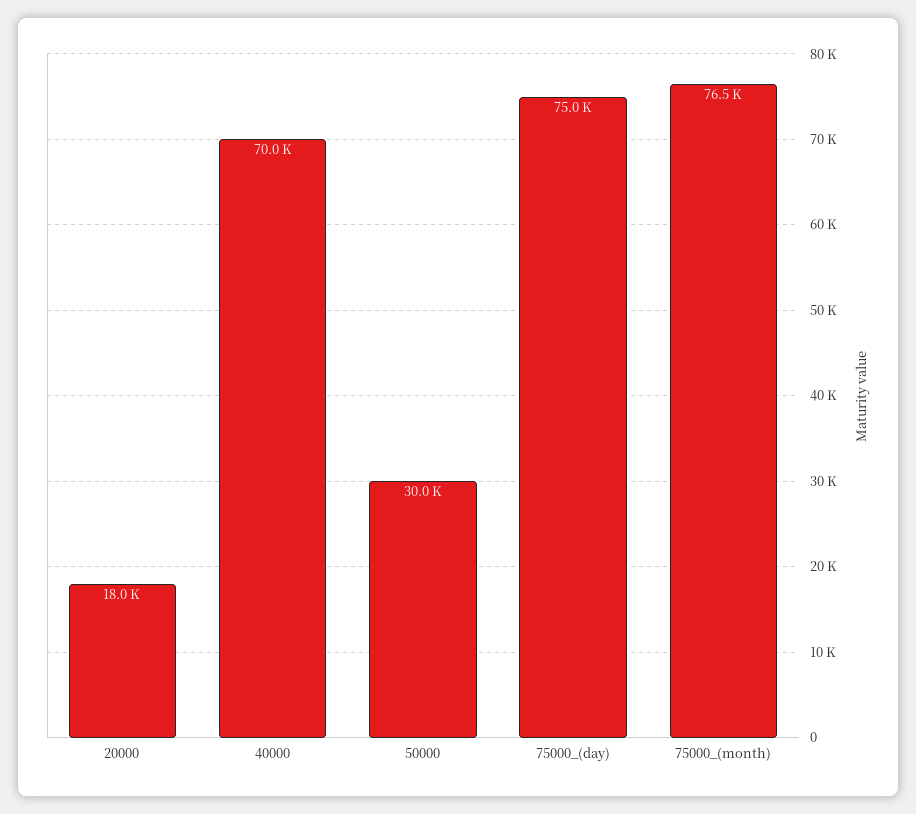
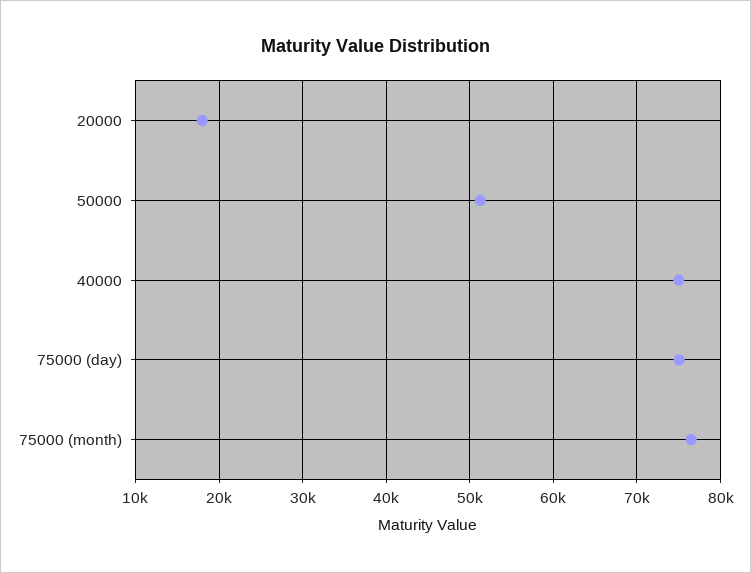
40000: 70000 -> 75000
50000: 30000 -> 51000

